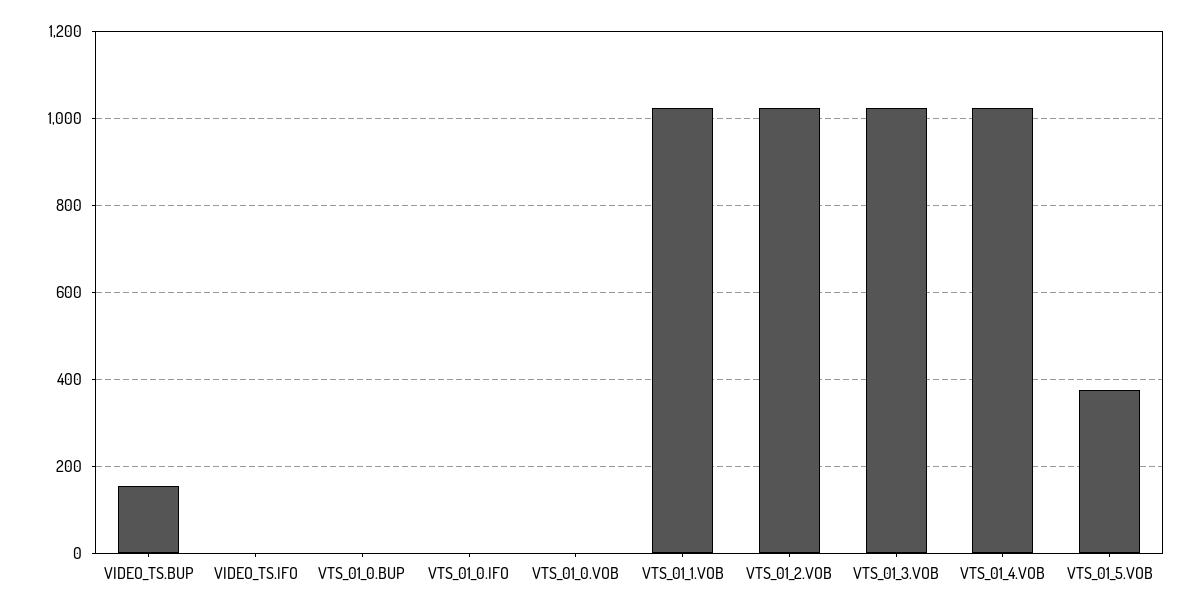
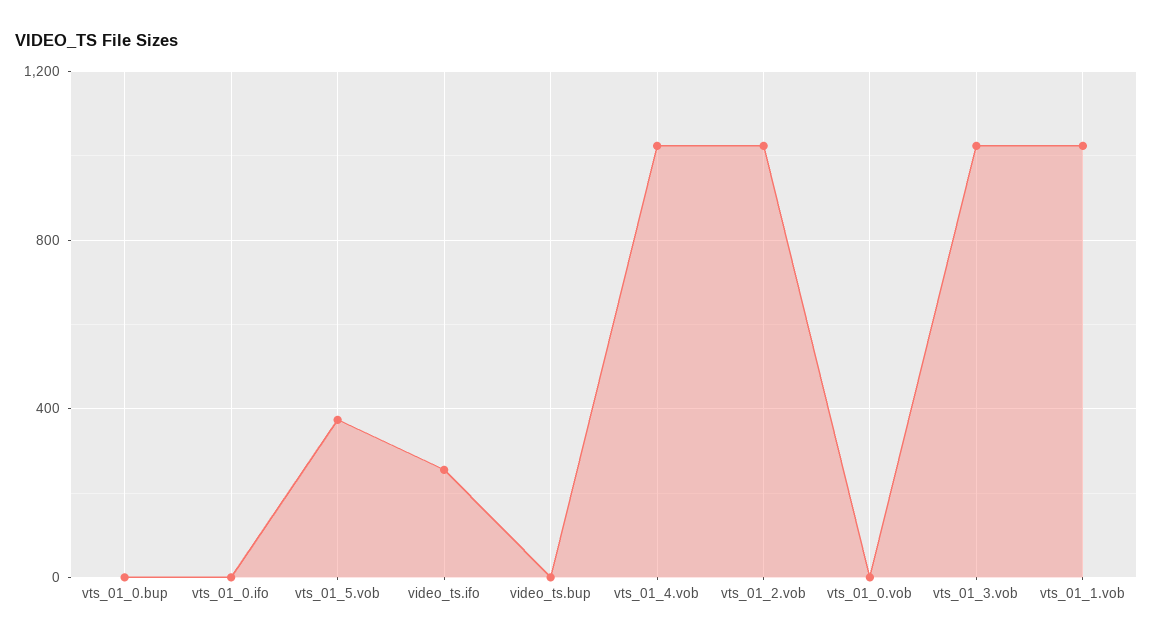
VIDEO_TS.BUP: 160 -> 0
VIDEO_TS.IFO: 0 -> 250

